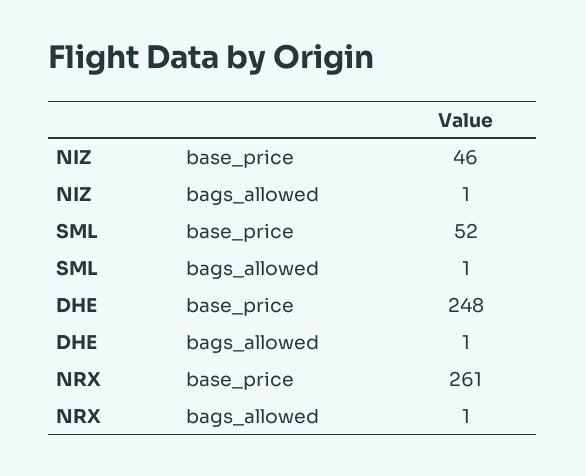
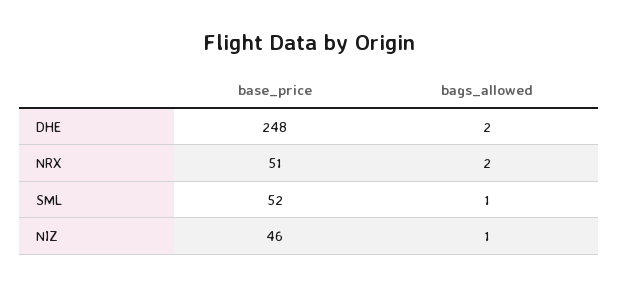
DHE, bags_allowed: 1 -> 2
NRX, base_price: 261 -> 51
NRX, bags_allowed: 1 -> 2

